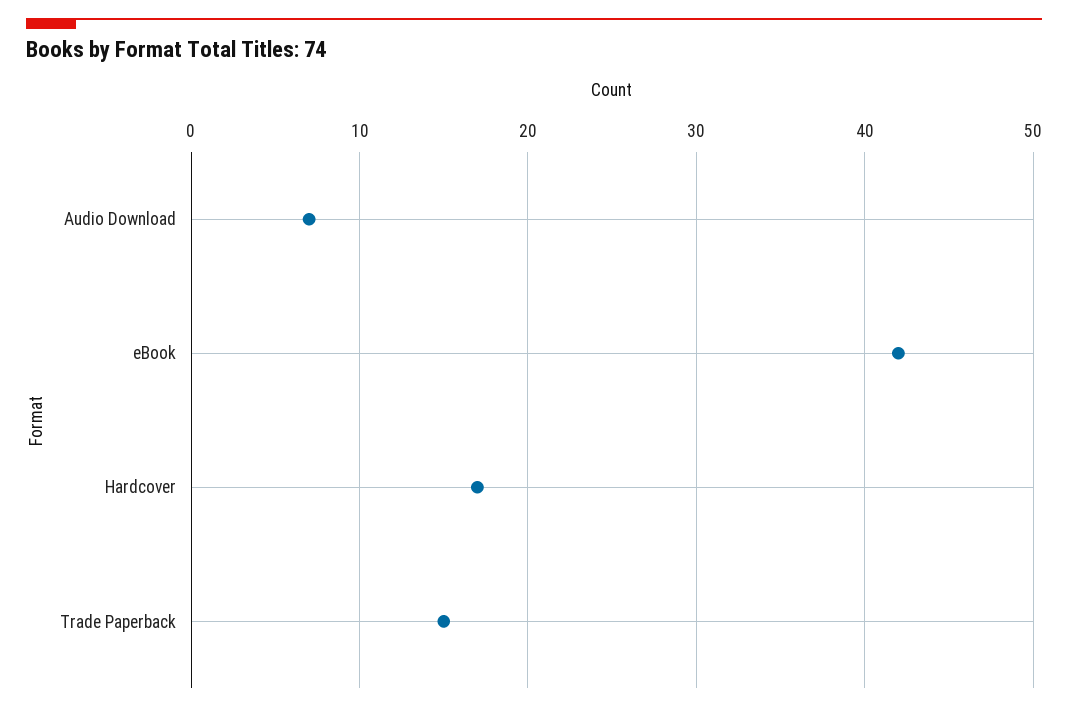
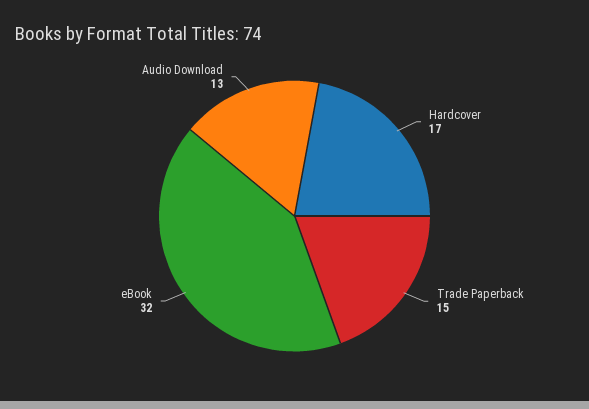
Audio Download: 7 -> 13
eBook: 42 -> 32

